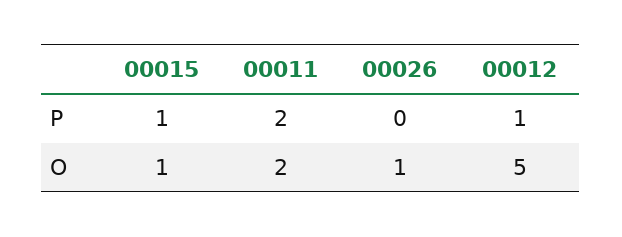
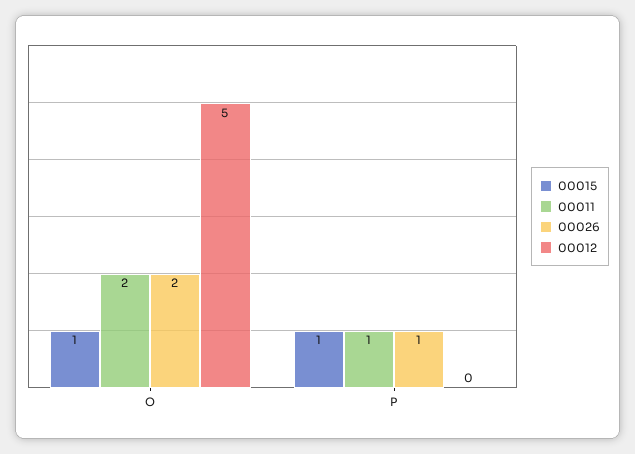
00011, P: 2 -> 1
00026, P: 0 -> 1
00012, P: 1 -> 0
00026, O: 1 -> 2

